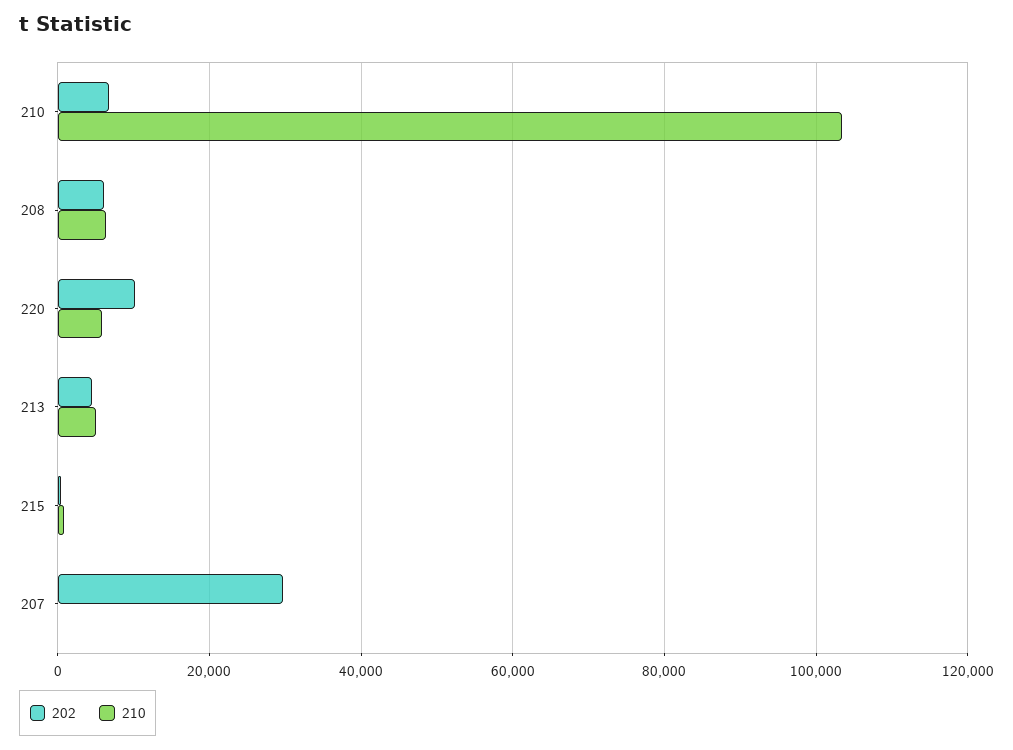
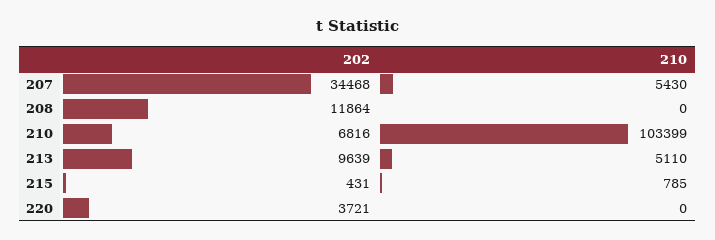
202, 208: 6000 -> 11864
210, 208: 6000 -> 0
202, 220: 10000 -> 3721
210, 220: 6000 -> 0
202, 213: 4000 -> 9639
202, 207: 30000 -> 34468
210, 207: 0 -> 5430

